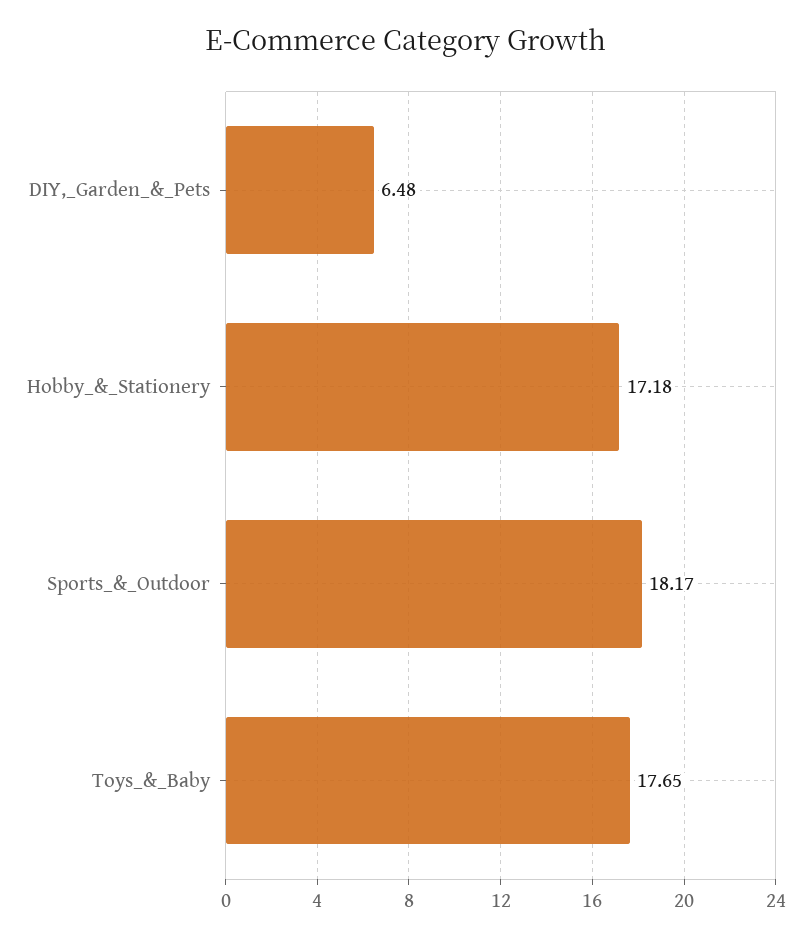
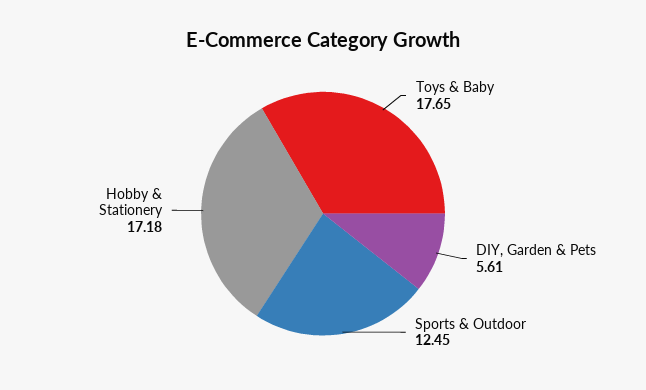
DIY,_Garden_&_Pets: 6.48 -> 5.61
Sports_&_Outdoor: 18.17 -> 12.45

